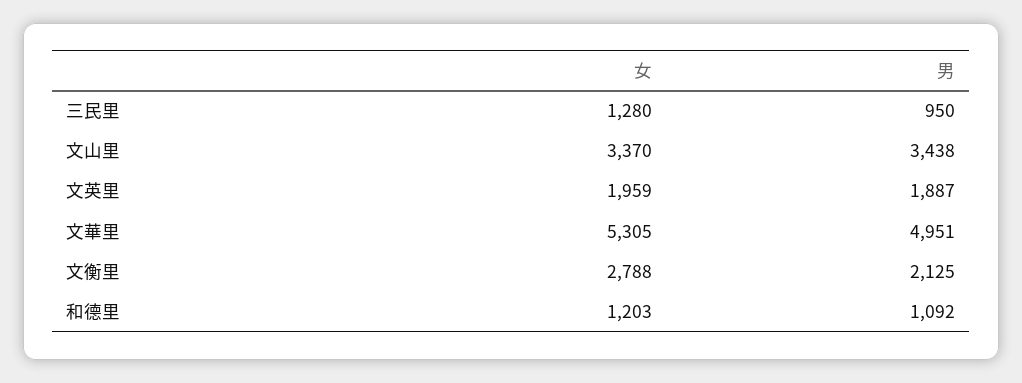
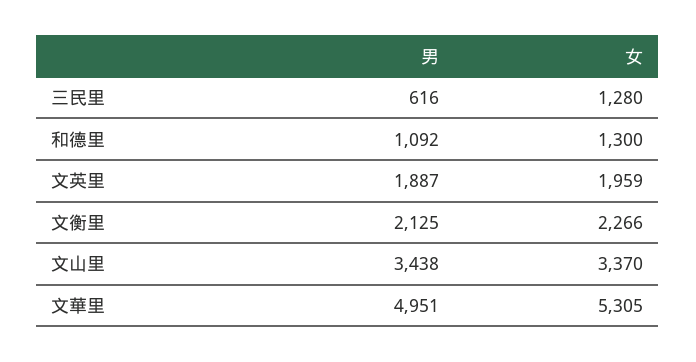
男, 三民里: 950 -> 616
女, 文衡里: 2788 -> 2266
女, 和德里: 1203 -> 1300

